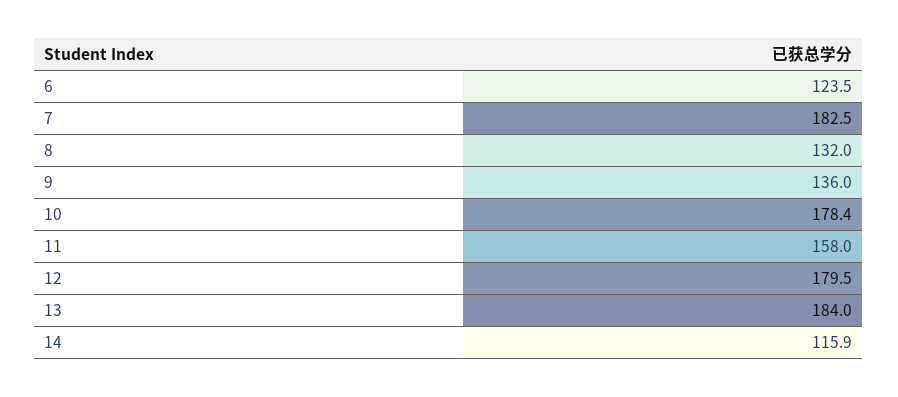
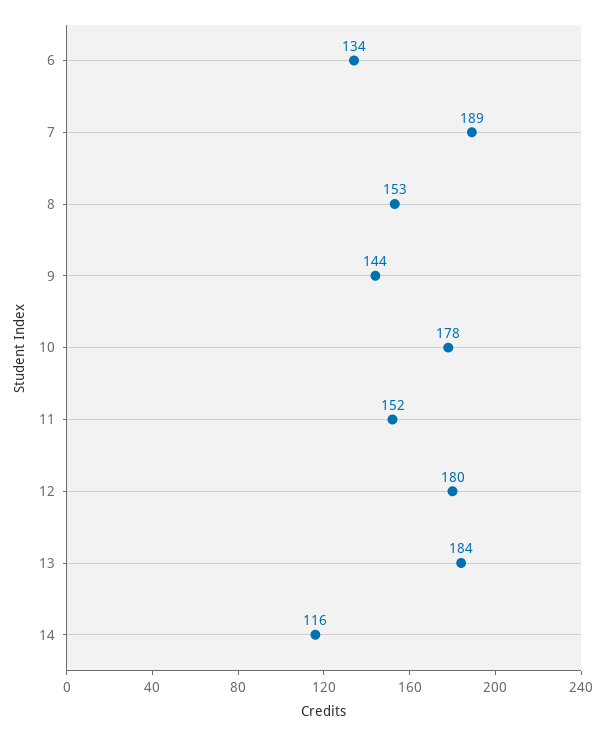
6: 123.5 -> 134
7: 182.5 -> 189
8: 132 -> 153
9: 136 -> 144
11: 158 -> 152

